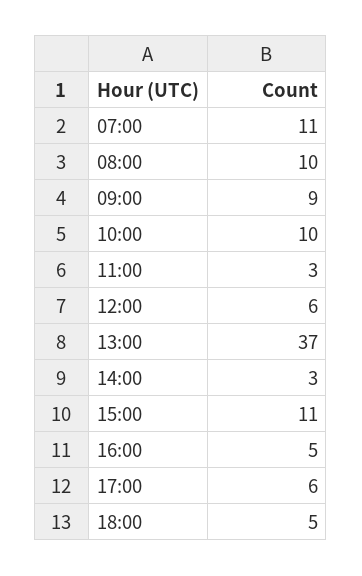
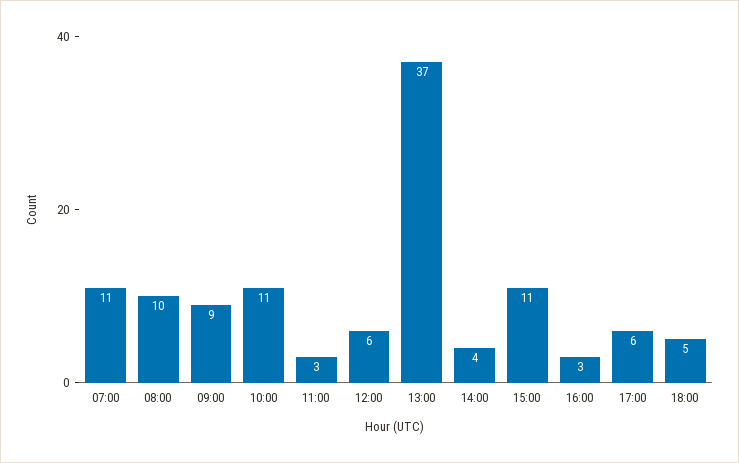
10:00: 10 -> 11
14:00: 3 -> 4
16:00: 5 -> 3

